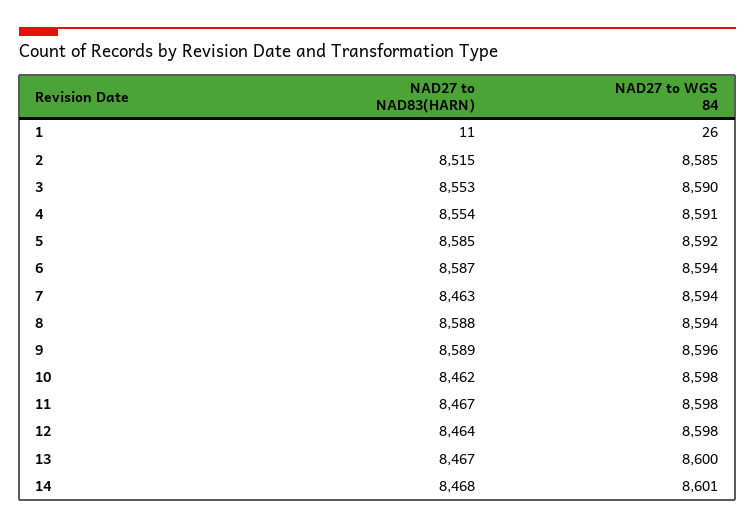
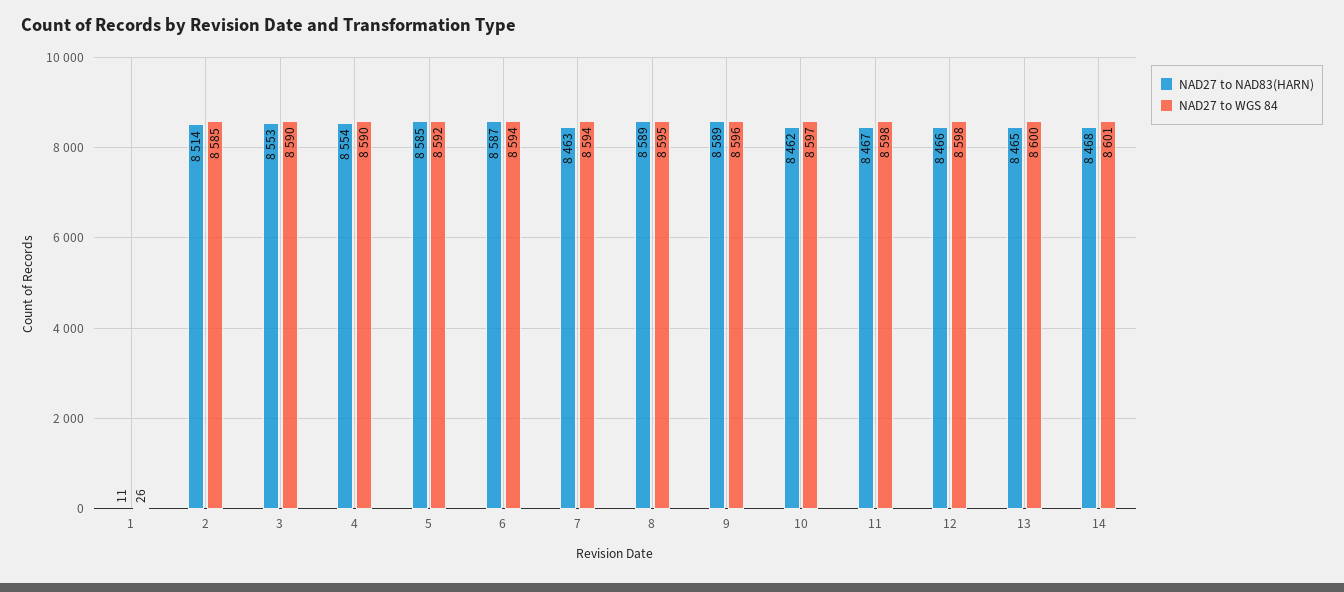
NAD27 to NAD83(HARN), 2: 8515 -> 8514
NAD27 to WGS 84, 4: 8591 -> 8590
NAD27 to NAD83(HARN), 8: 8588 -> 8589
NAD27 to WGS 84, 8: 8594 -> 8595
NAD27 to WGS 84, 10: 8598 -> 8597
NAD27 to NAD83(HARN), 12: 8464 -> 8466
NAD27 to NAD83(HARN), 13: 8467 -> 8465

